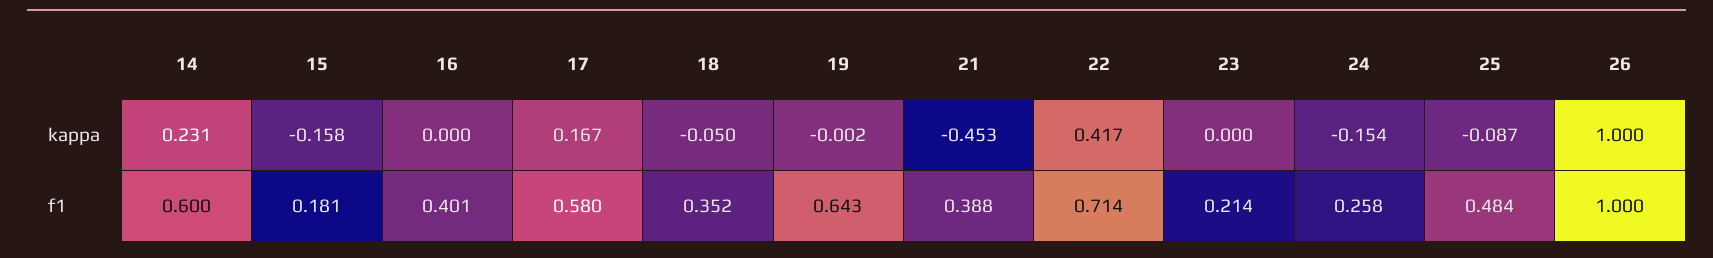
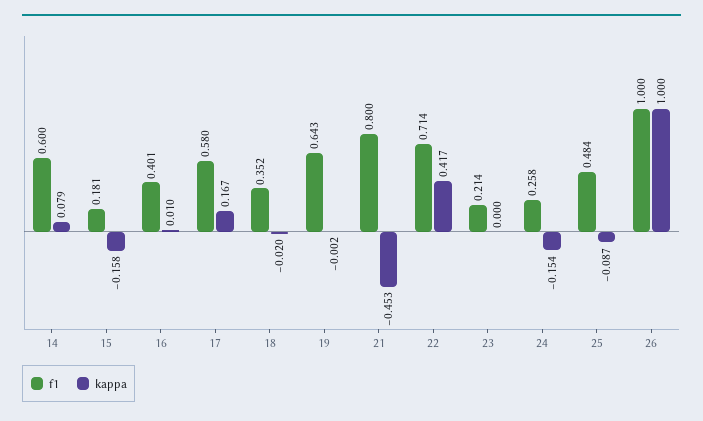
kappa, 14: 0.231 -> 0.079
kappa, 16: 0 -> 0.01
kappa, 18: -0.05 -> -0.02
f1, 21: 0.388 -> 0.8

